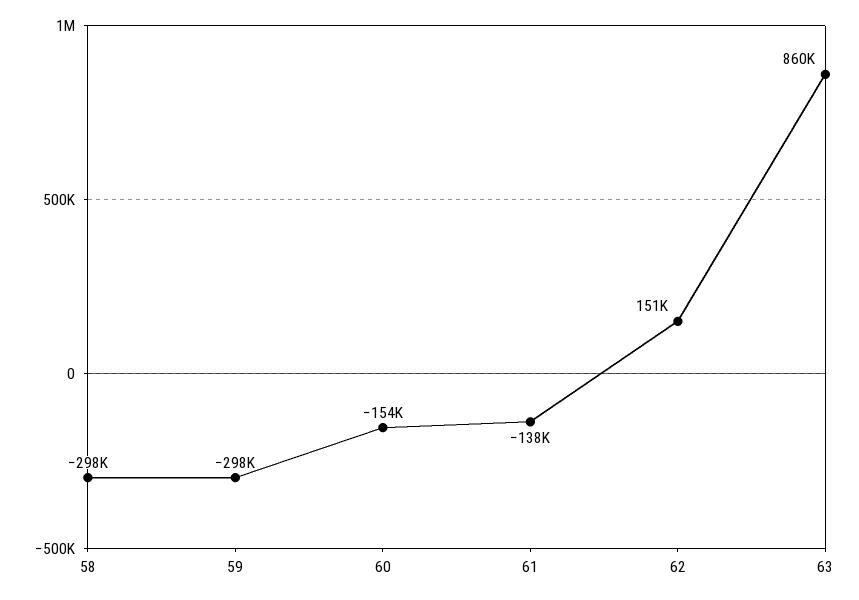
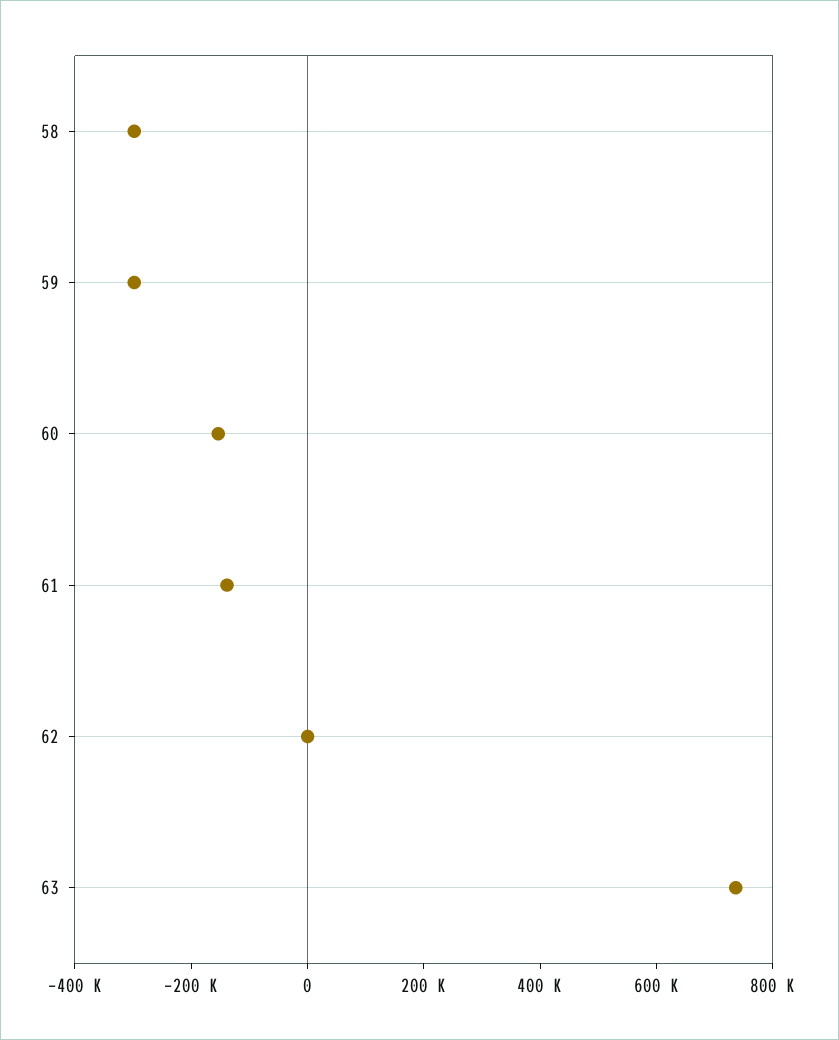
62: 151000 -> 0
63: 860000 -> 750000

